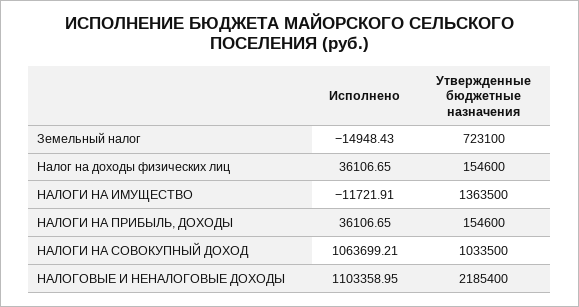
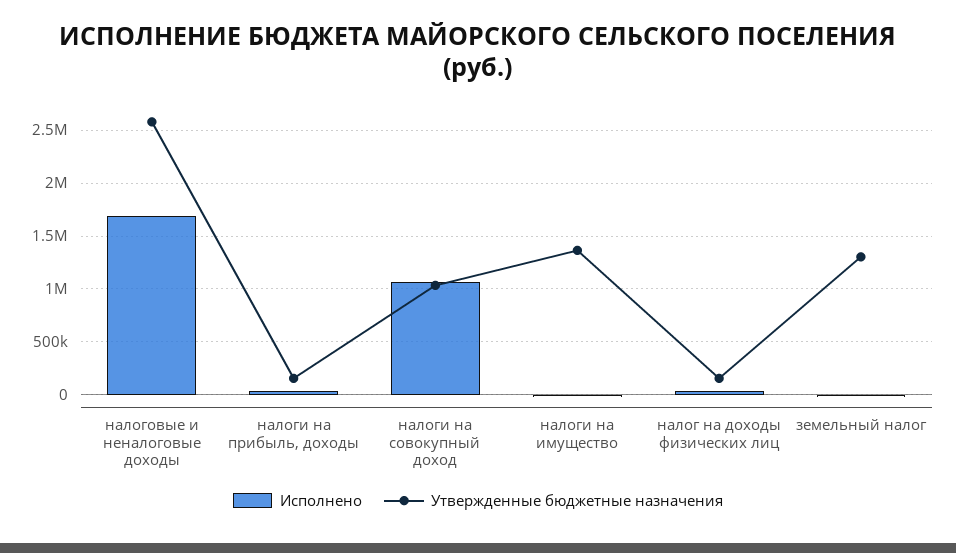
Утвержденные бюджетные назначения, Земельный налог: 723100 -> 1300000
Исполнено, НАЛОГОВЫЕ И НЕНАЛОГОВЫЕ ДОХОДЫ: 1103358.95 -> 1700000
Утвержденные бюджетные назначения, НАЛОГОВЫЕ И НЕНАЛОГОВЫЕ ДОХОДЫ: 2185400 -> 2600000

